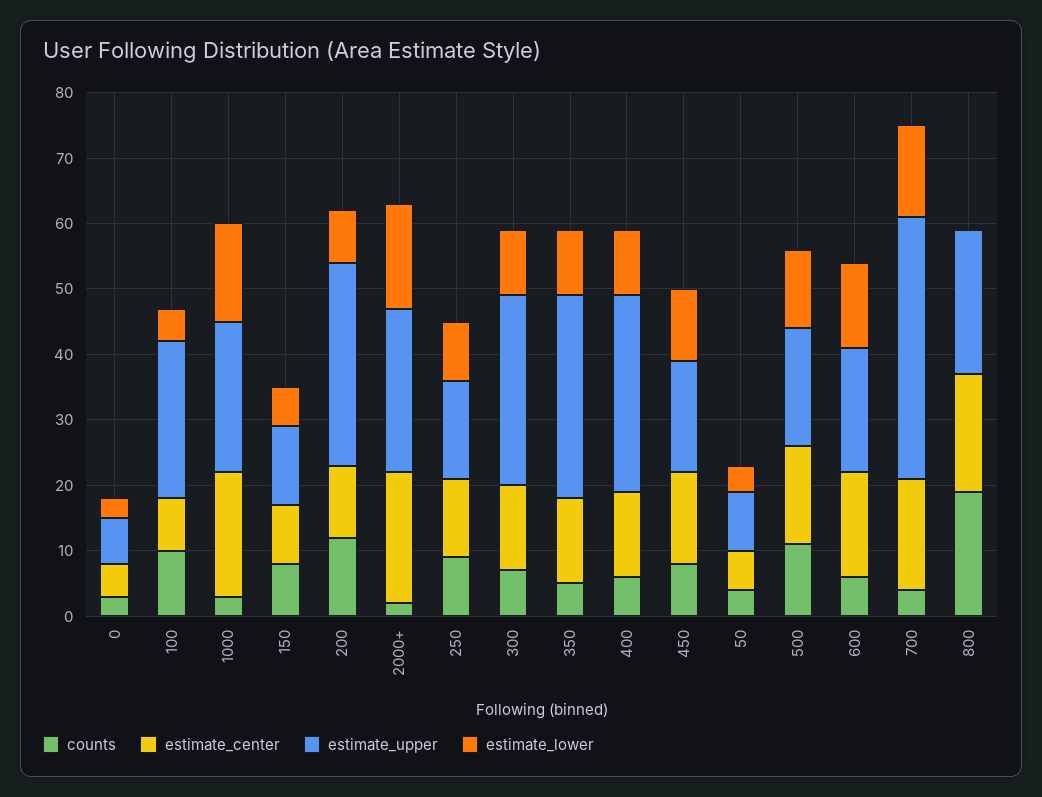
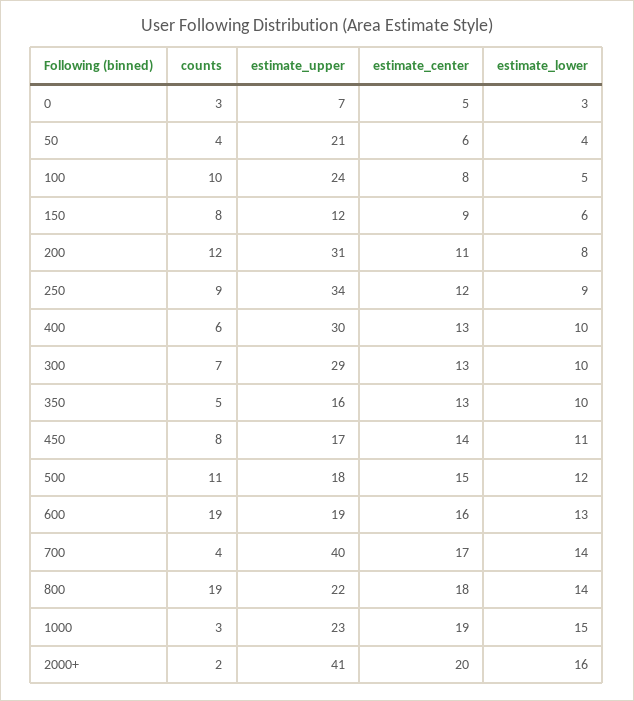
estimate_upper, 2000+: 25 -> 41
estimate_upper, 250: 15 -> 34
estimate_upper, 350: 30 -> 16
estimate_upper, 50: 10 -> 21
counts, 600: 5 -> 19
estimate_lower, 800: 0 -> 14

